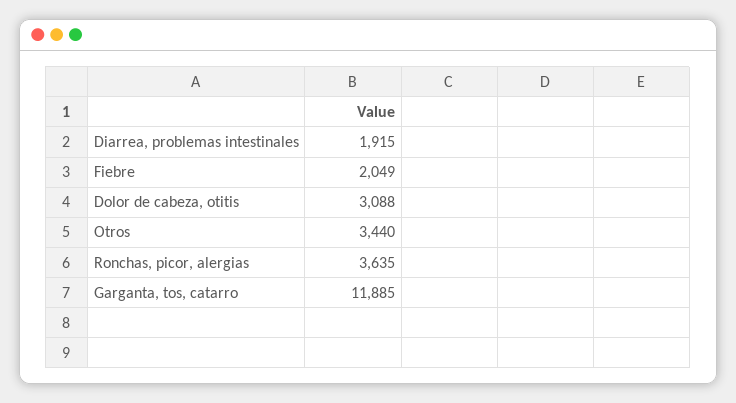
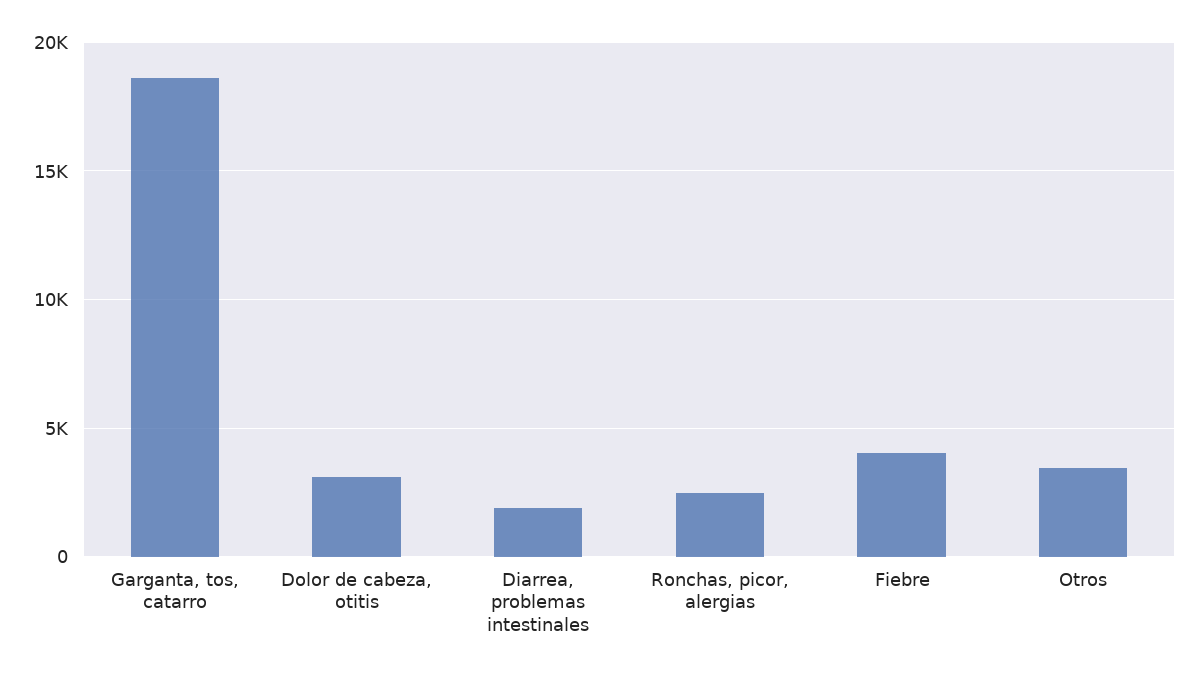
Fiebre: 2049 -> 4000
Ronchas, picor, alergias: 3635 -> 2500
Garganta, tos, catarro: 11885 -> 18500

